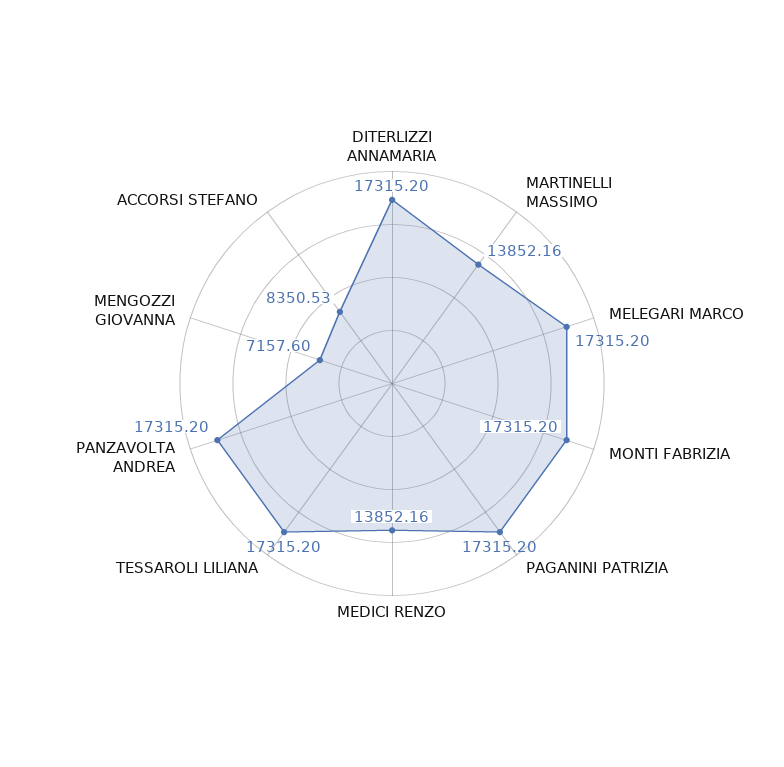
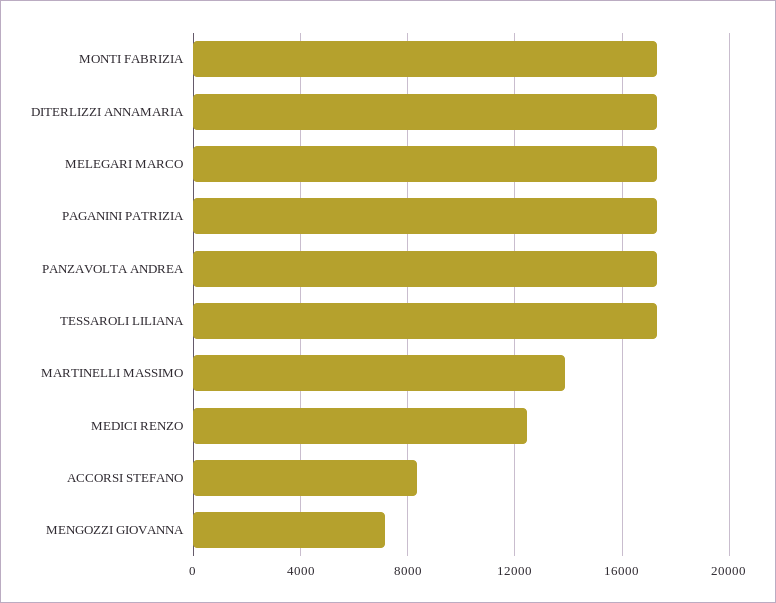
MEDICI RENZO: 13852.16 -> 12500

